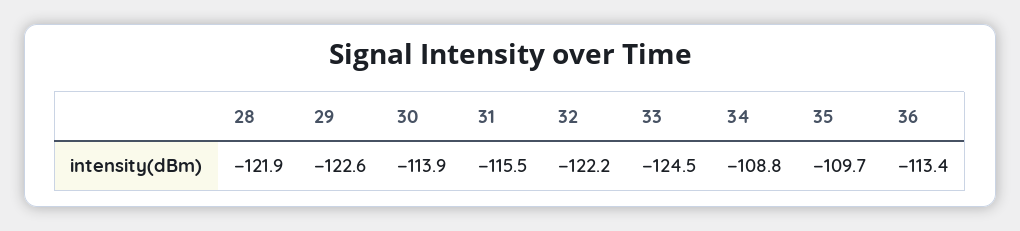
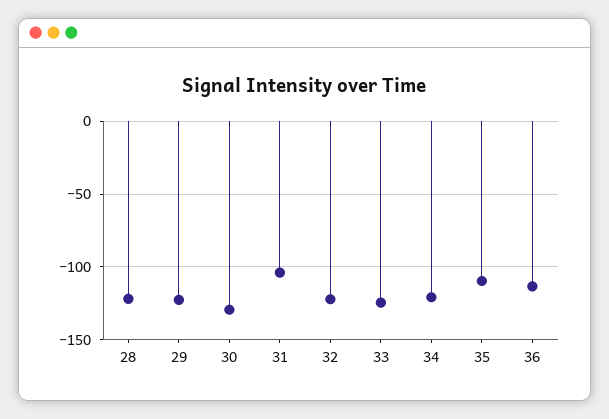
30: -113.9 -> -130
31: -115.5 -> -105
34: -108.8 -> -120

